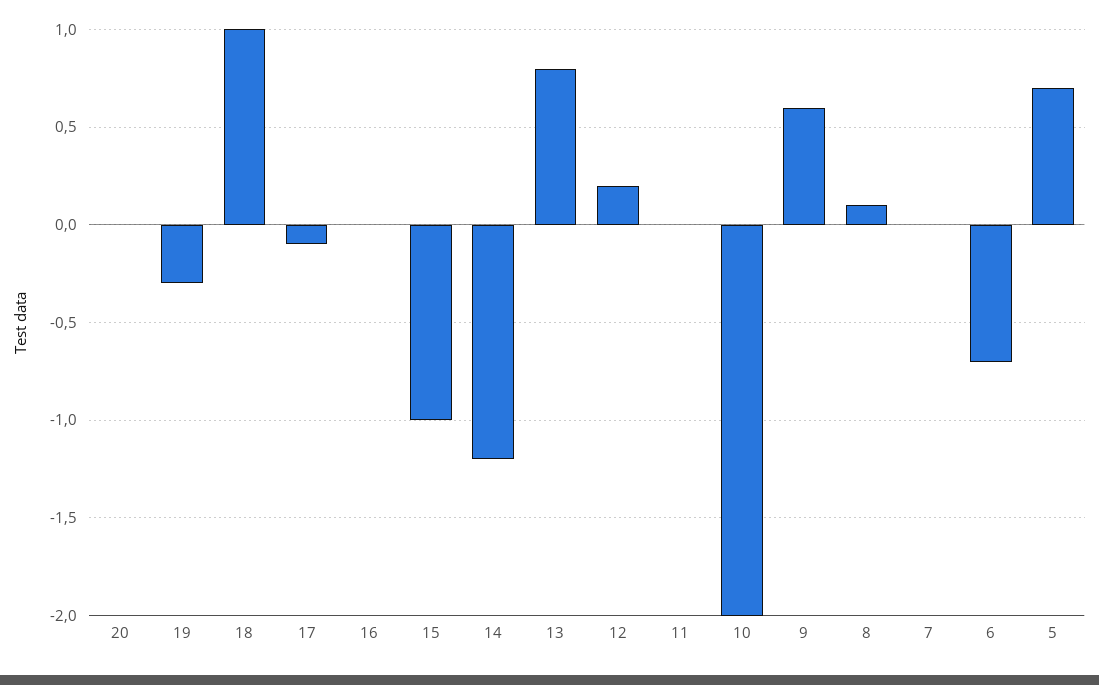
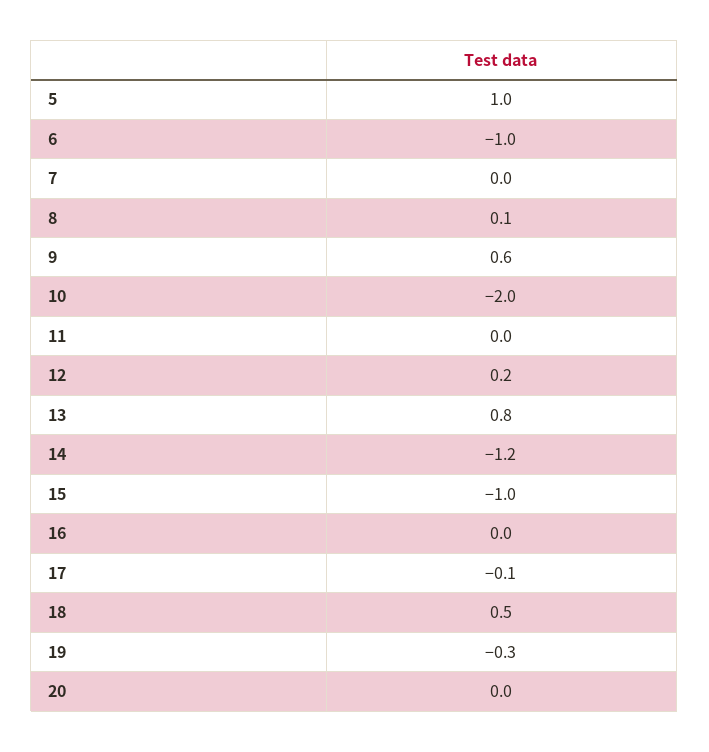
18: 1 -> 0.5
6: -0.7 -> -1
5: 0.7 -> 1

